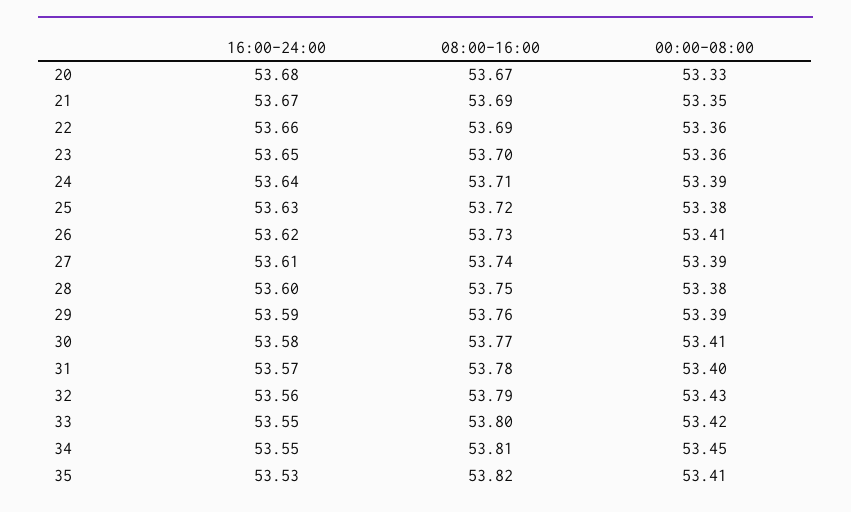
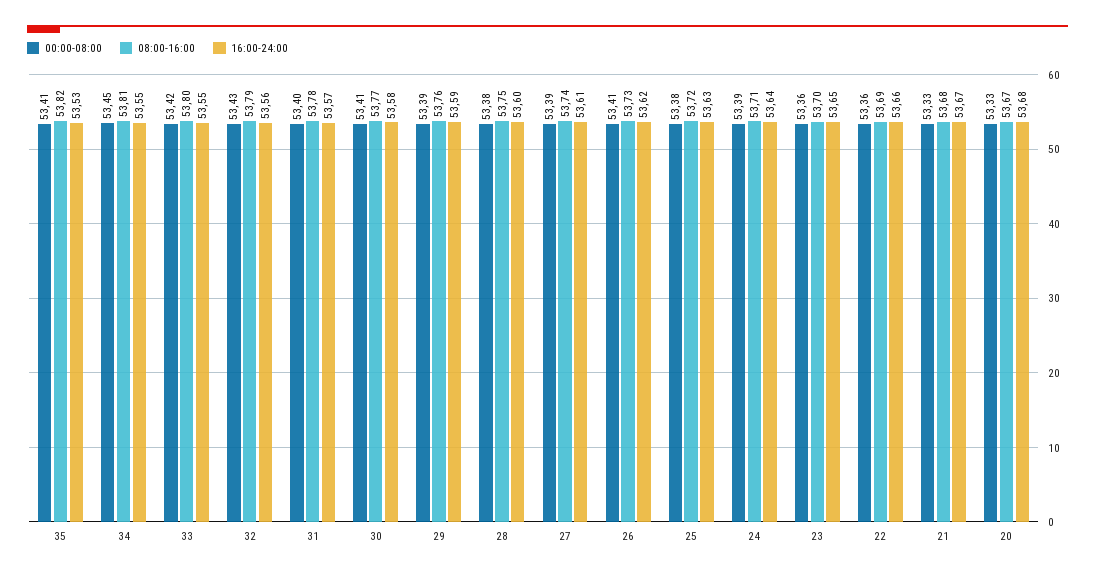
08:00-16:00, 21: 53.69 -> 53.68
00:00-08:00, 21: 53.35 -> 53.33

